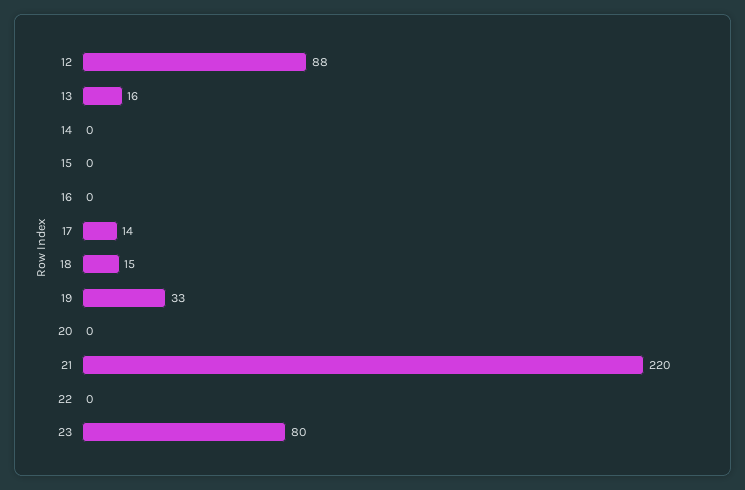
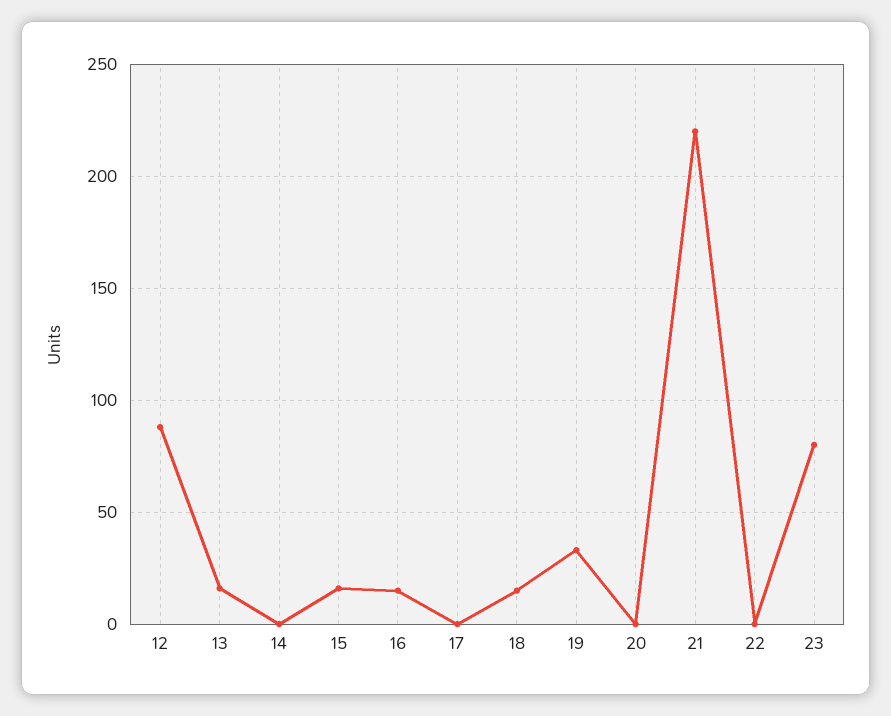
15: 0 -> 15
16: 0 -> 15
17: 14 -> 0

